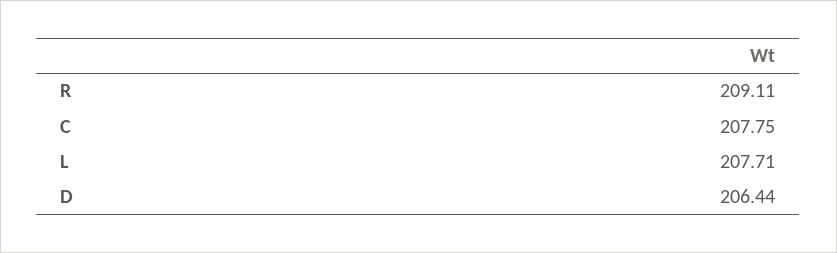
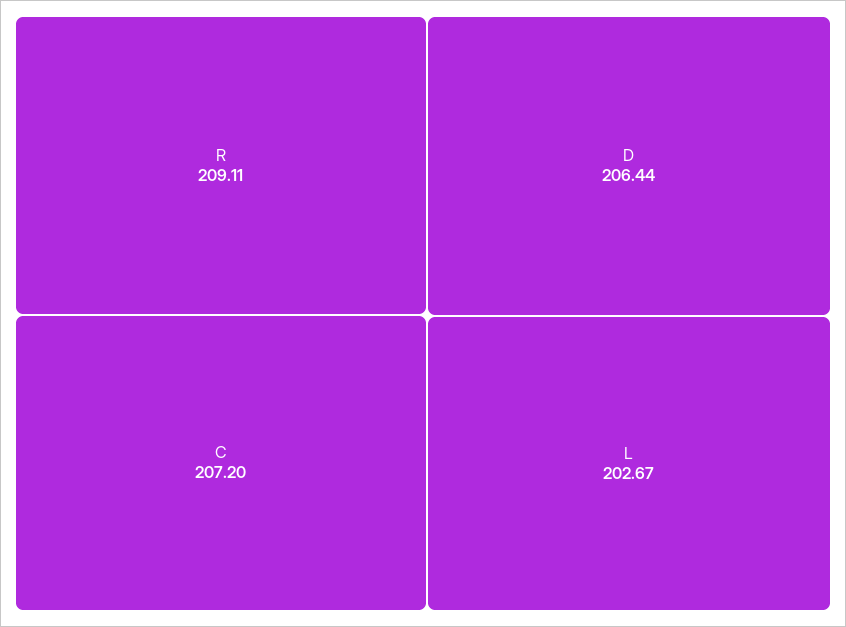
C: 207.75 -> 207.2
L: 207.71 -> 202.67

